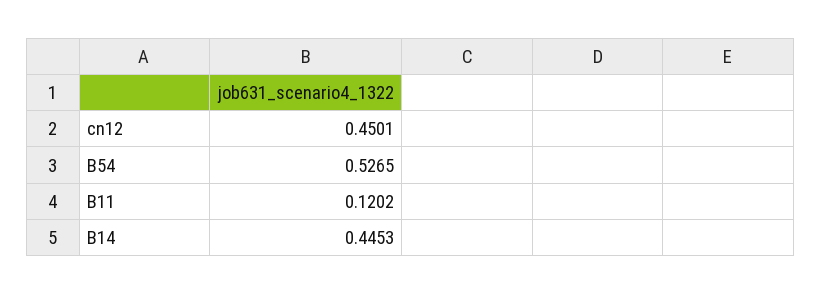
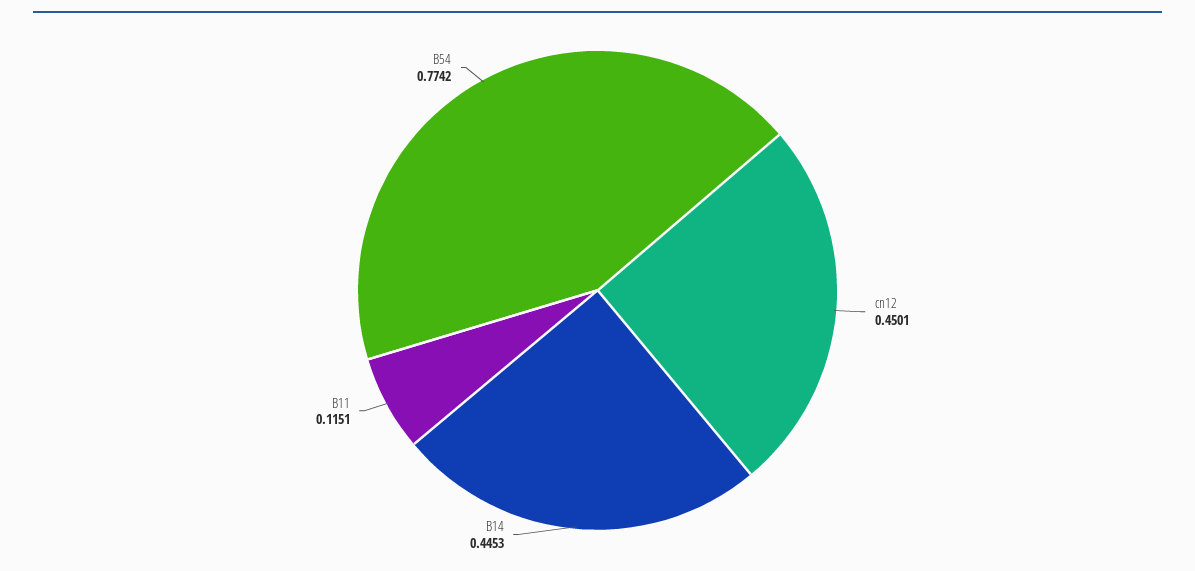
B54: 0.5265 -> 0.7742
B11: 0.1202 -> 0.1151

